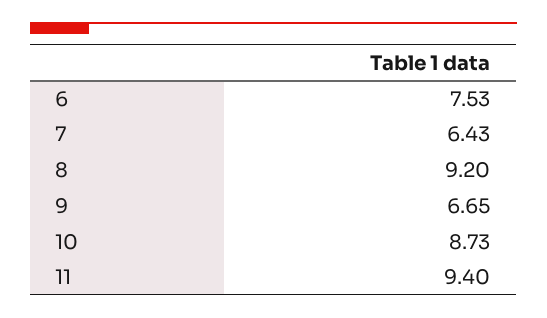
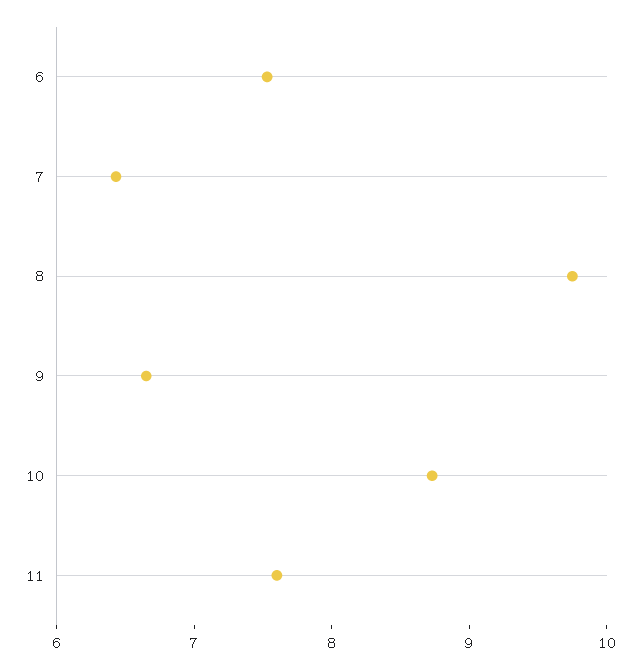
8: 9.2 -> 9.8
11: 9.4 -> 7.6

